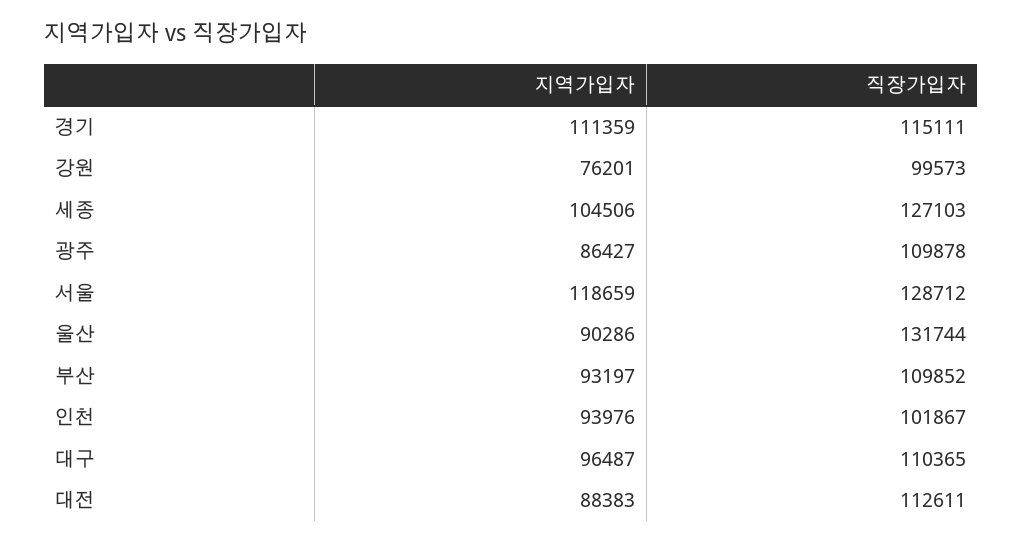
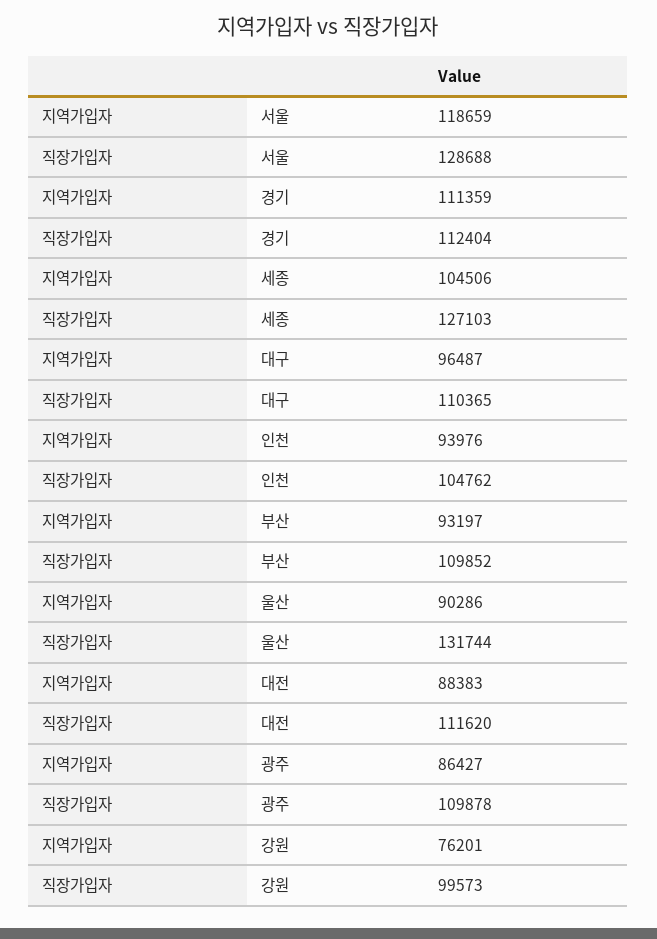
직장가입자, 경기: 115111 -> 112404
직장가입자, 서울: 128712 -> 128688
직장가입자, 인천: 101867 -> 104762
직장가입자, 대전: 112611 -> 111620

